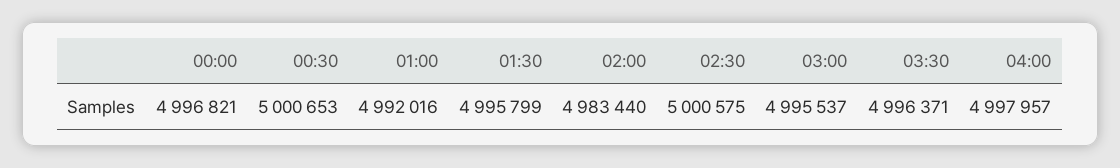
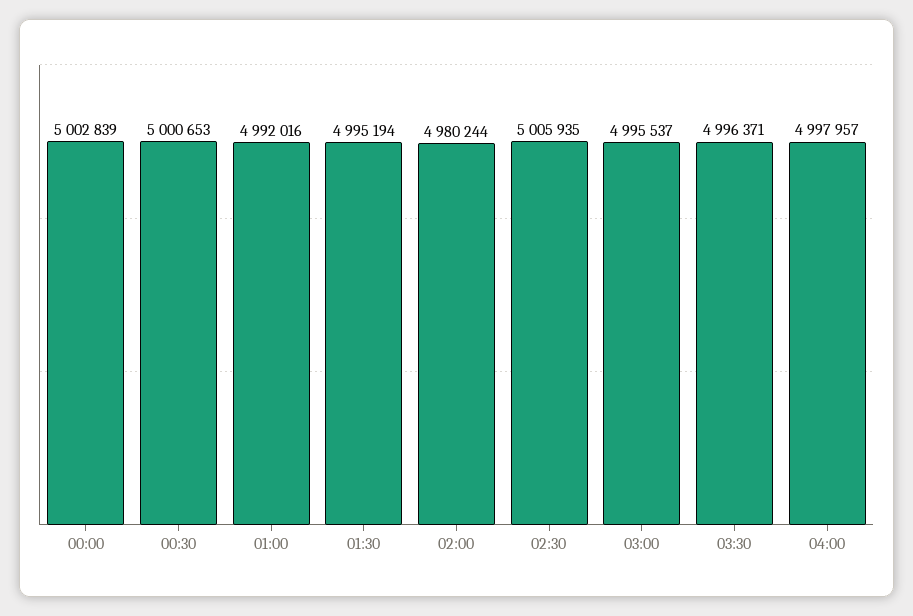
00:00: 4996821 -> 5002839
01:30: 4995799 -> 4995194
02:00: 4983440 -> 4980244
02:30: 5000575 -> 5005935

